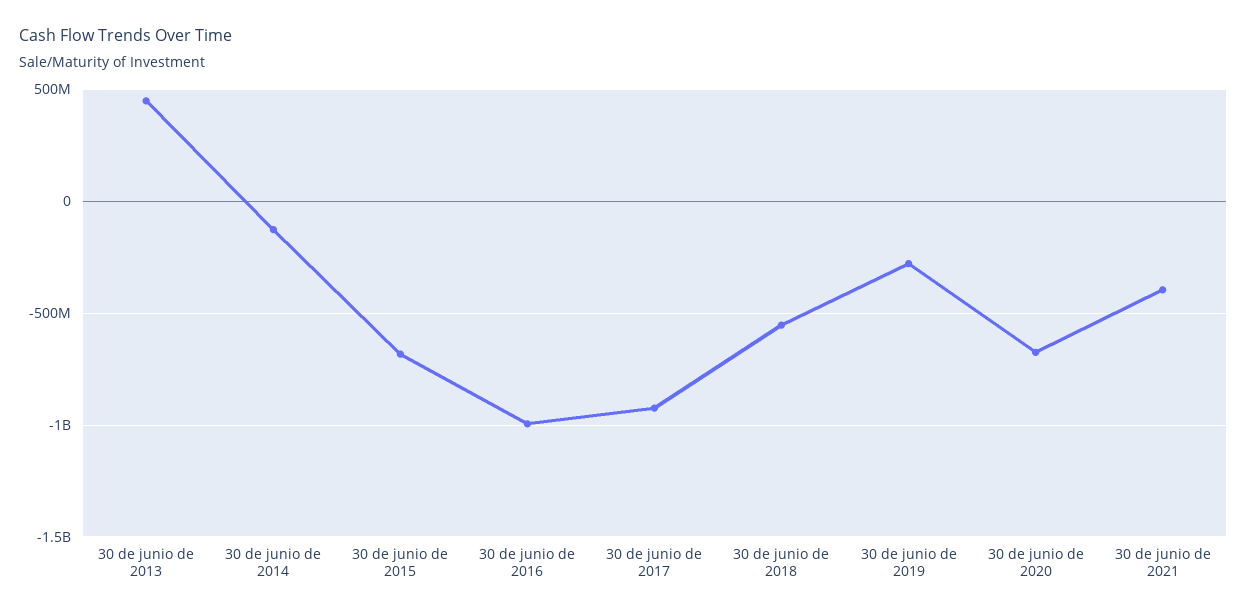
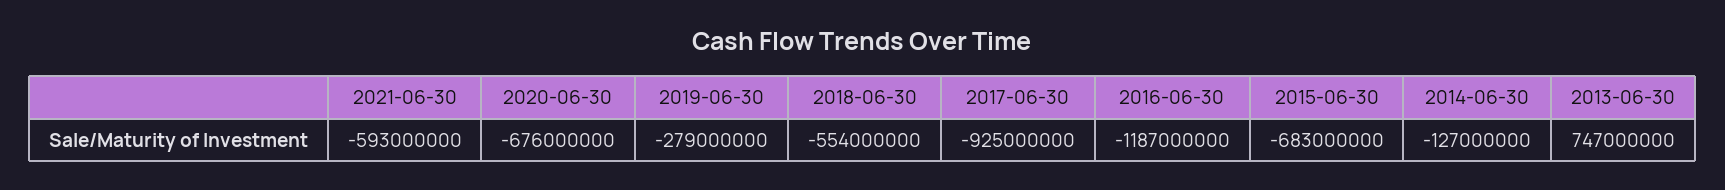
30 de junio de 2013: 450000000 -> 747000000
30 de junio de 2016: -1000000000 -> -1187000000
30 de junio de 2021: -400000000 -> -593000000

